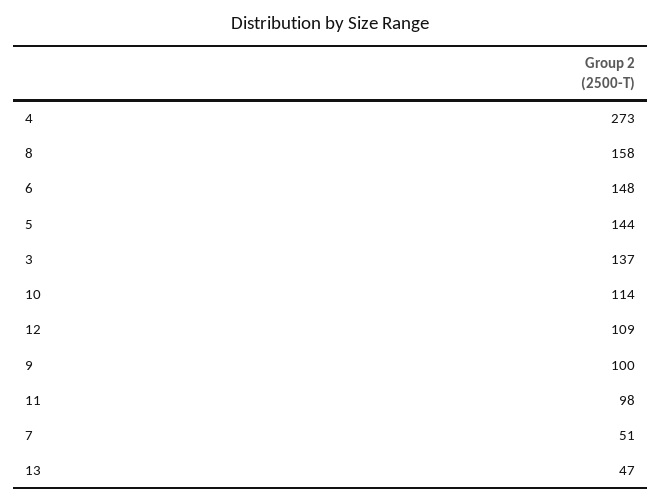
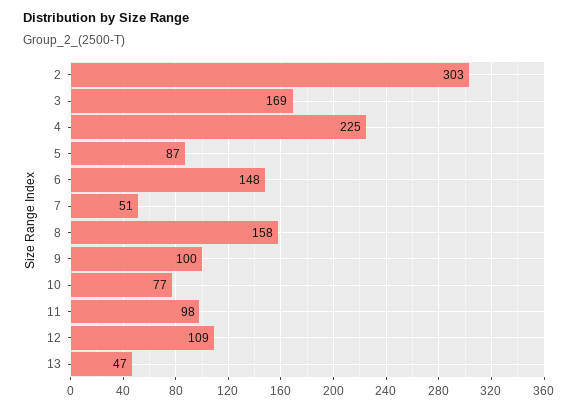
4: 273 -> 225
5: 144 -> 87
3: 137 -> 169
10: 114 -> 77
2: none -> 303

